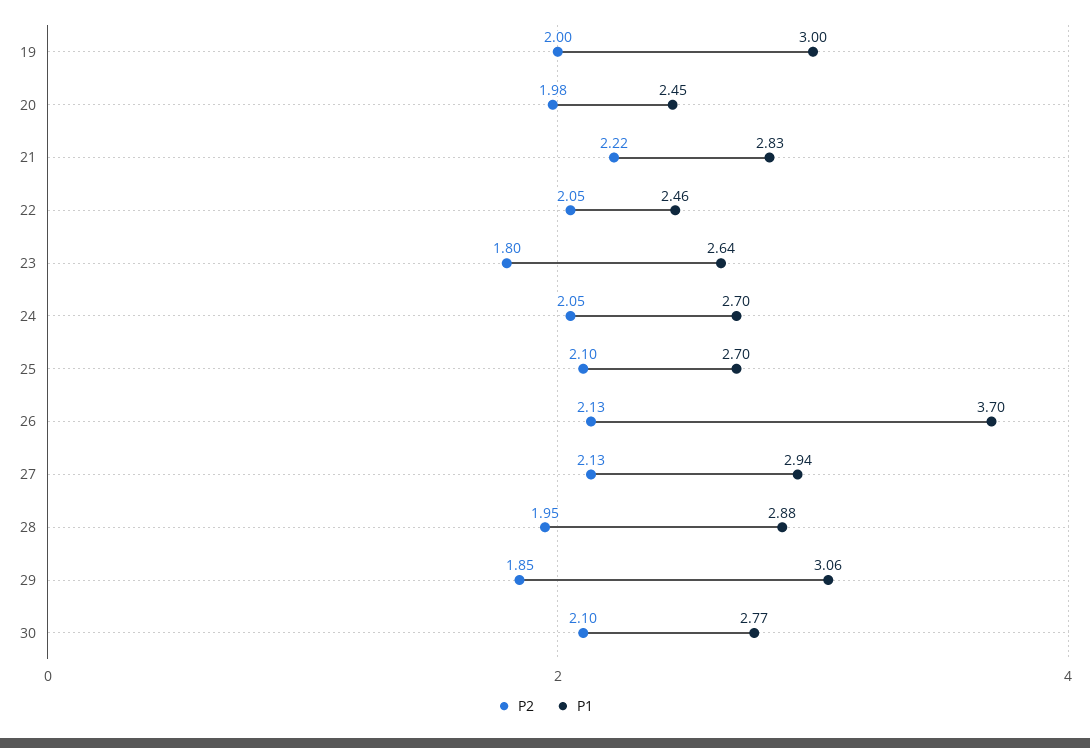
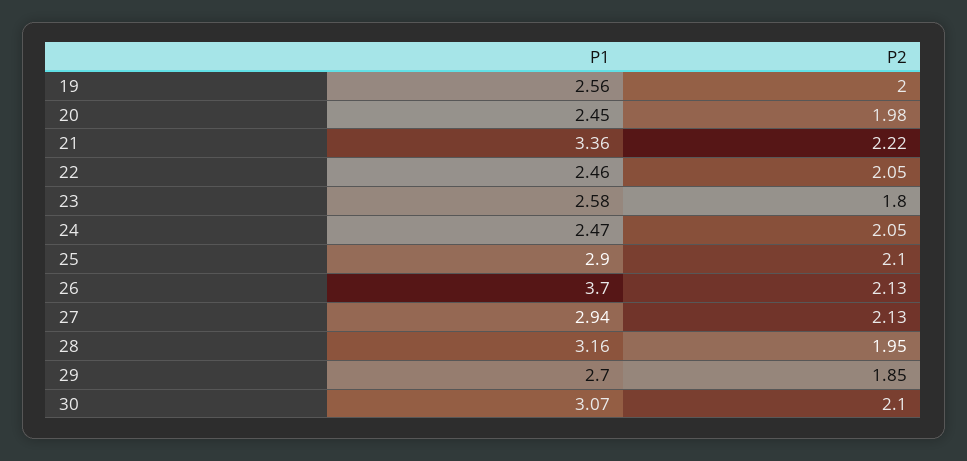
P1, 19: 3 -> 2.56
P1, 21: 2.83 -> 3.36
P1, 23: 2.64 -> 2.58
P1, 24: 2.7 -> 2.47
P1, 25: 2.7 -> 2.9
P1, 28: 2.88 -> 3.16
P1, 29: 3.06 -> 2.7
P1, 30: 2.77 -> 3.07

